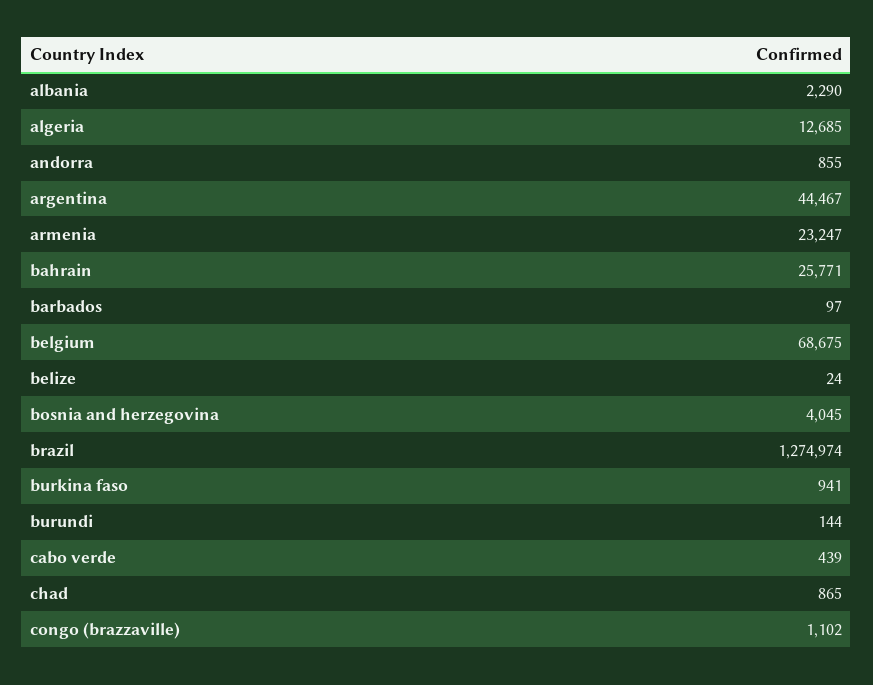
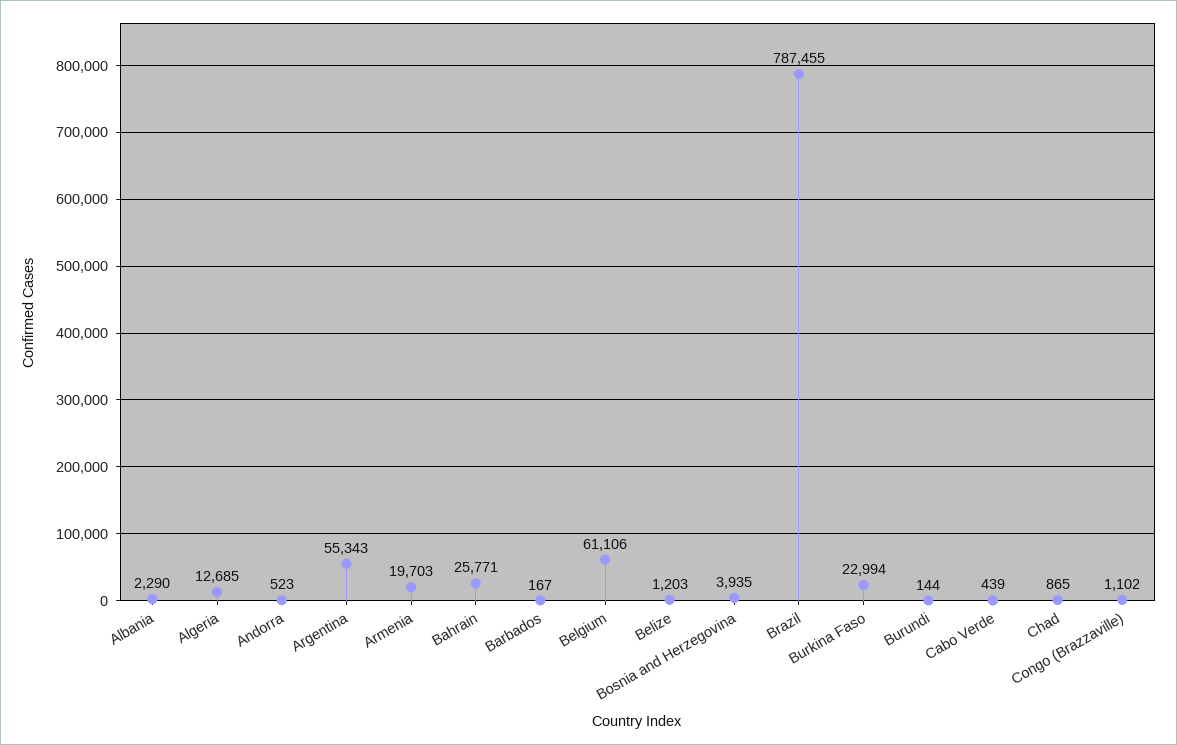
andorra: 855 -> 523
argentina: 44467 -> 55343
armenia: 23247 -> 19703
barbados: 97 -> 167
belgium: 68675 -> 61106
belize: 24 -> 1203
bosnia and herzegovina: 4045 -> 3935
brazil: 1274974 -> 787455
burkina faso: 941 -> 22994

